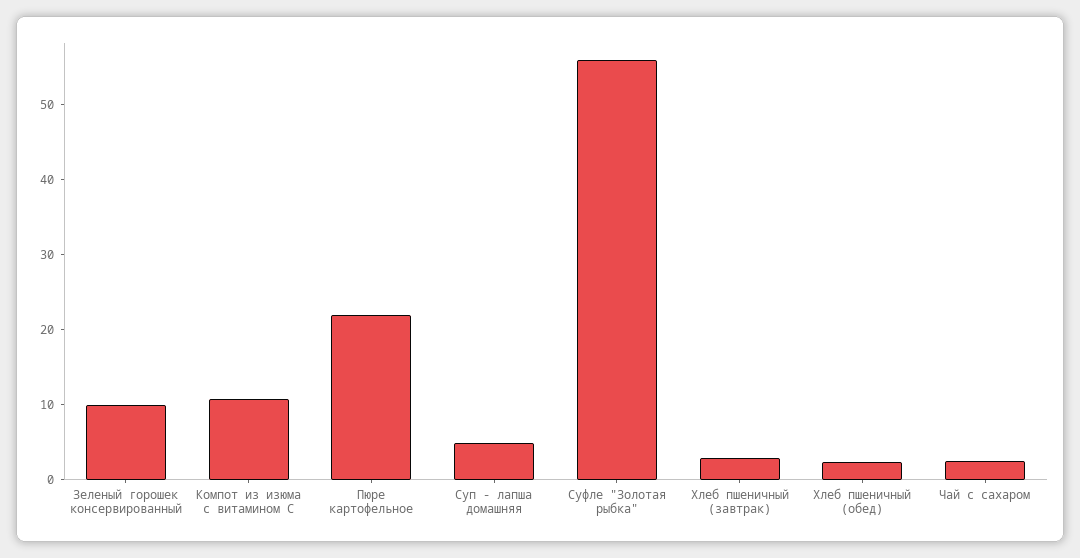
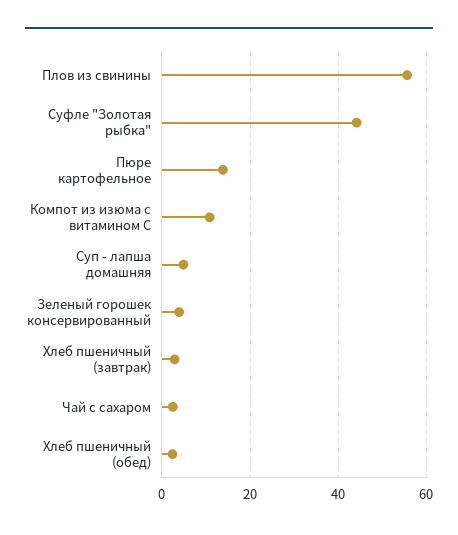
Зеленый горошек консервированный: 10 -> 4
Пюре картофельное: 22 -> 14
Суфле "Золотая рыбка": 56 -> 44
Плов из свинины: none -> 56

